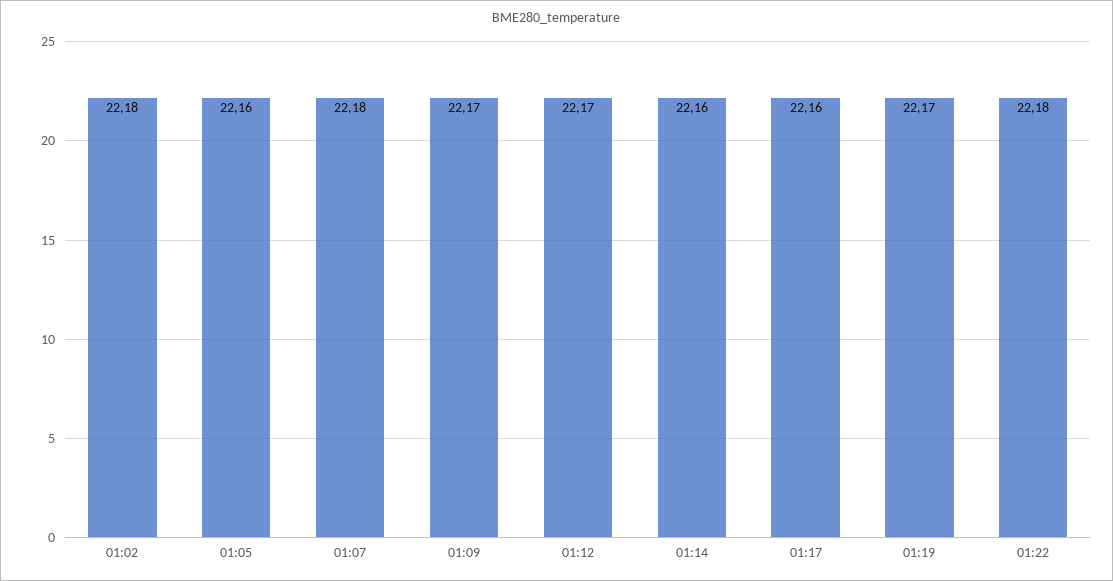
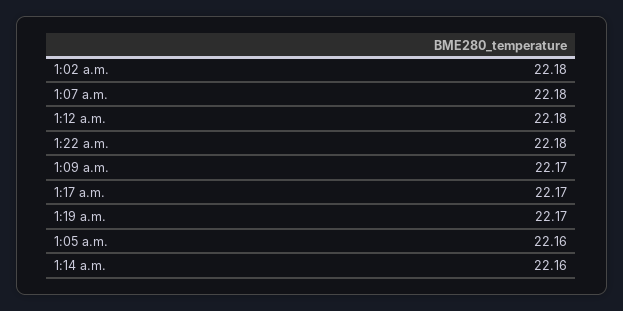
01:12: 22.17 -> 22.18
01:17: 22.16 -> 22.17

